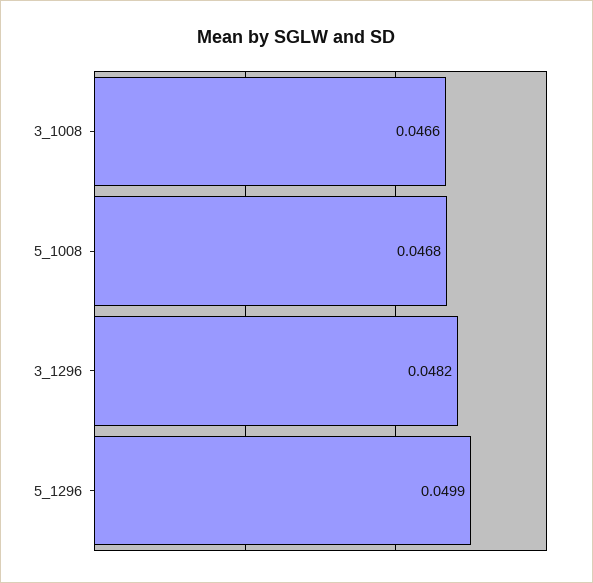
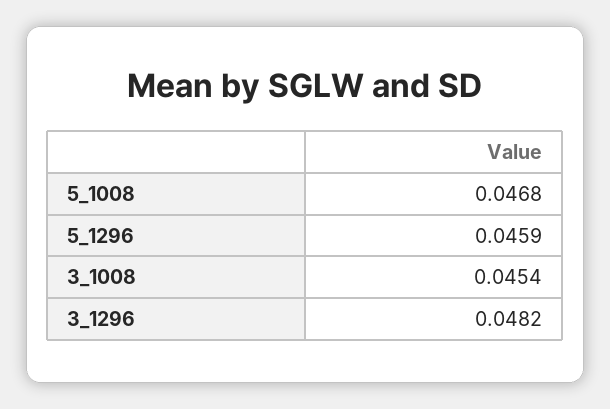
3_1008: 0.0466 -> 0.0454
5_1296: 0.0499 -> 0.0459

